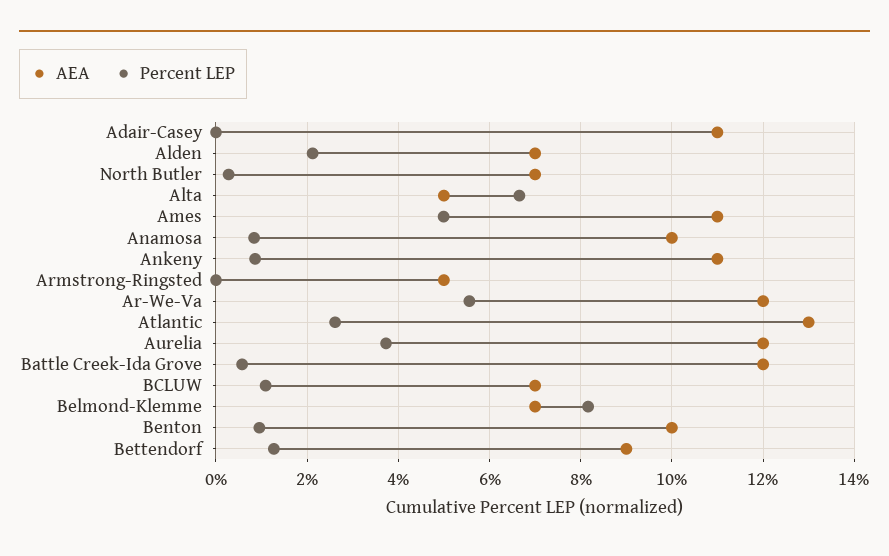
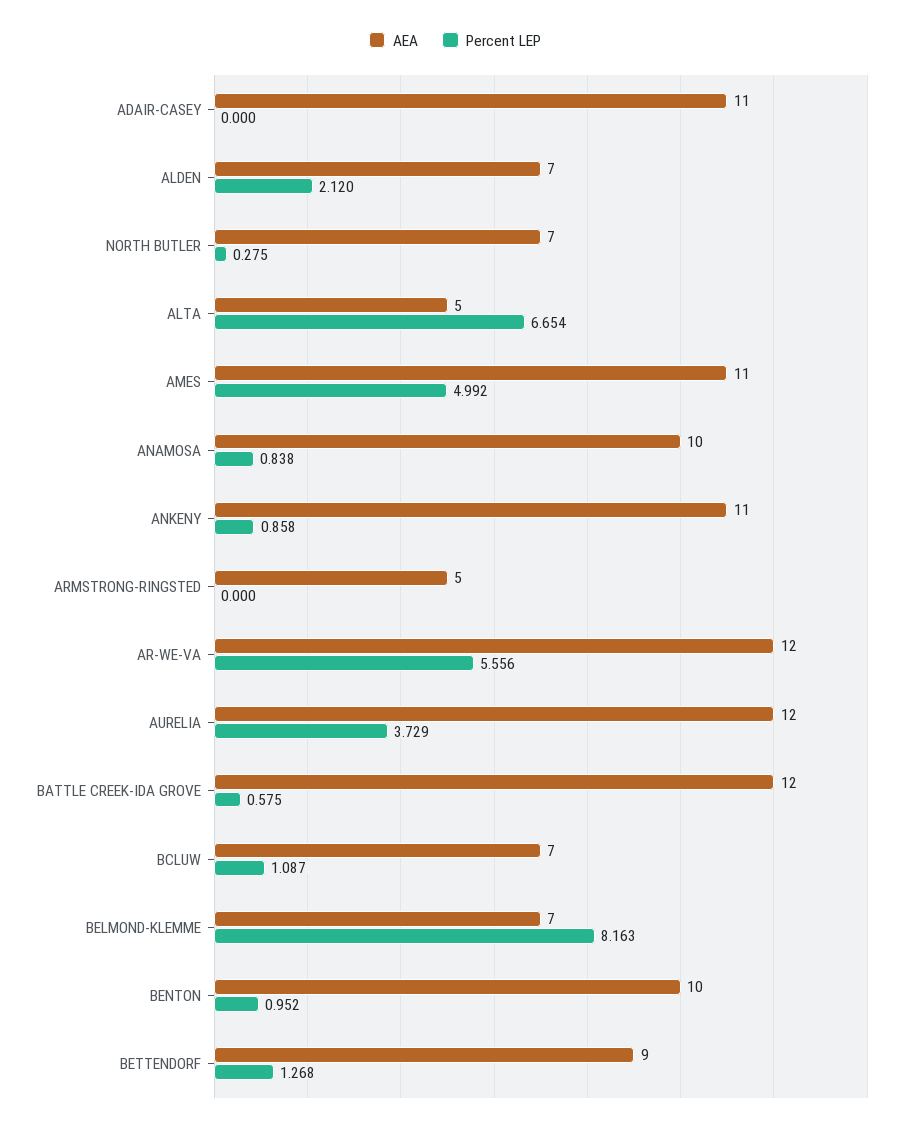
AEA, Atlantic: 13 -> none
Percent LEP, Atlantic: 2.6 -> none

